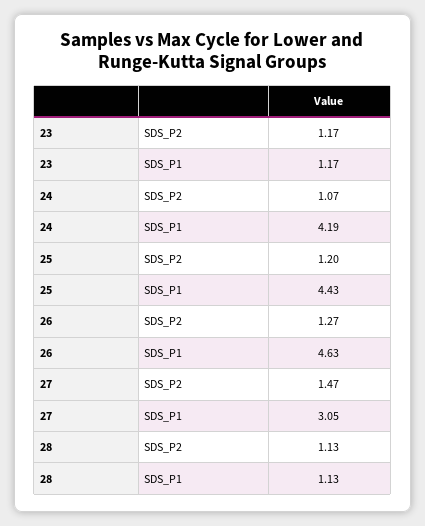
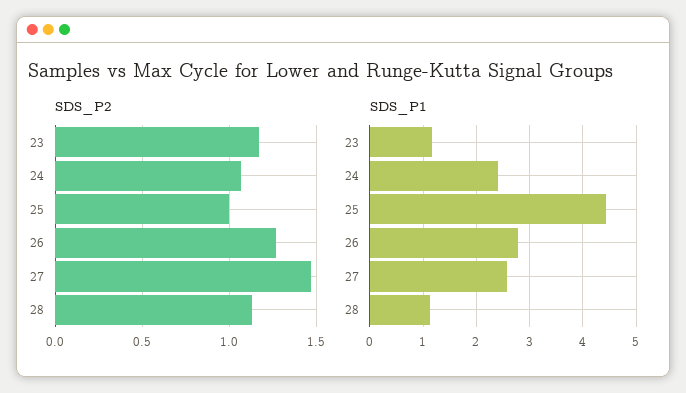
SDS_P1, 24: 4.19 -> 2.4
SDS_P2, 25: 1.2 -> 1
SDS_P1, 26: 4.63 -> 2.8
SDS_P1, 27: 3.05 -> 2.6

